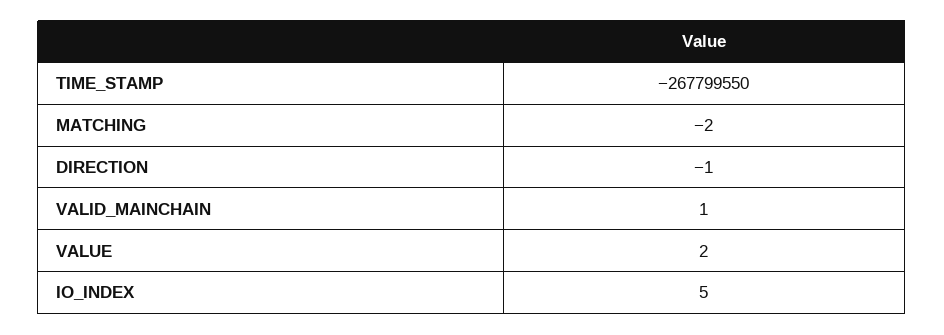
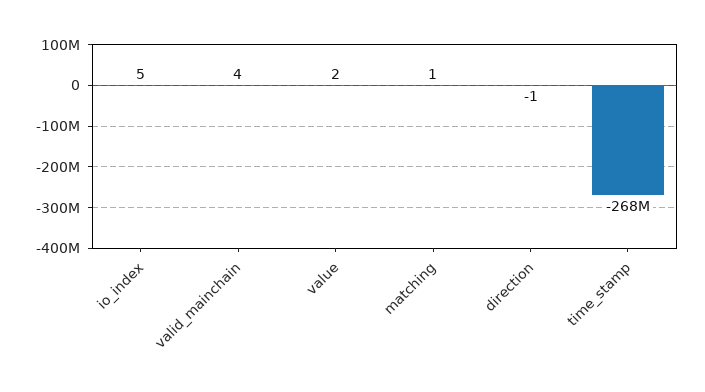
MATCHING: -2 -> 1
VALID_MAINCHAIN: 1 -> 4

